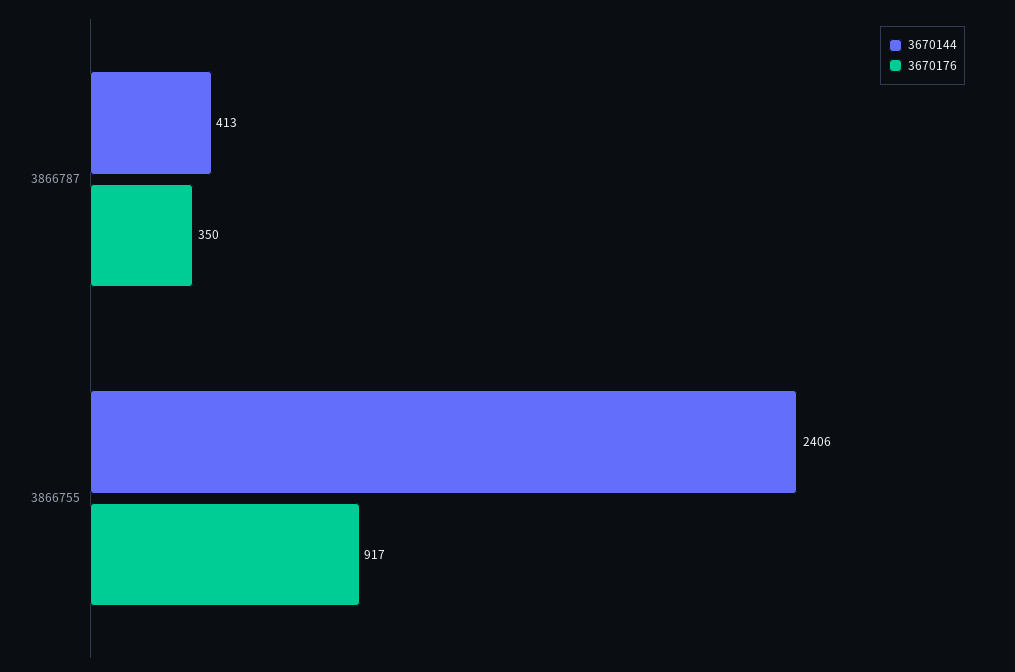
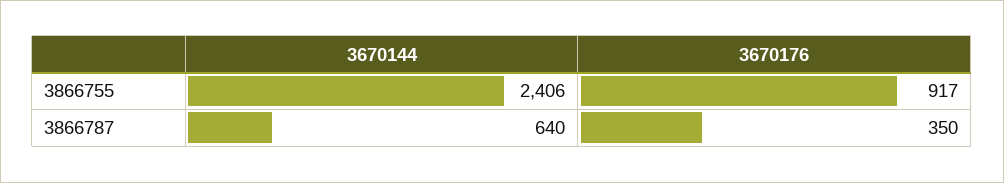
3670144, 3866787: 413 -> 640

